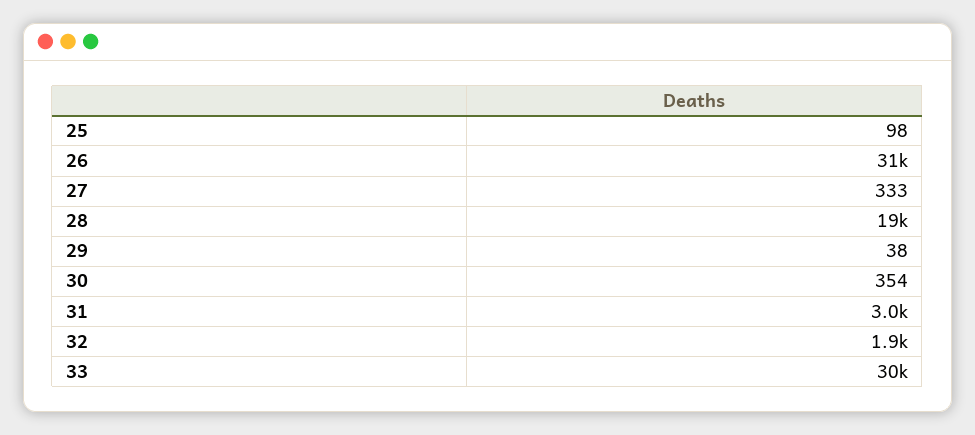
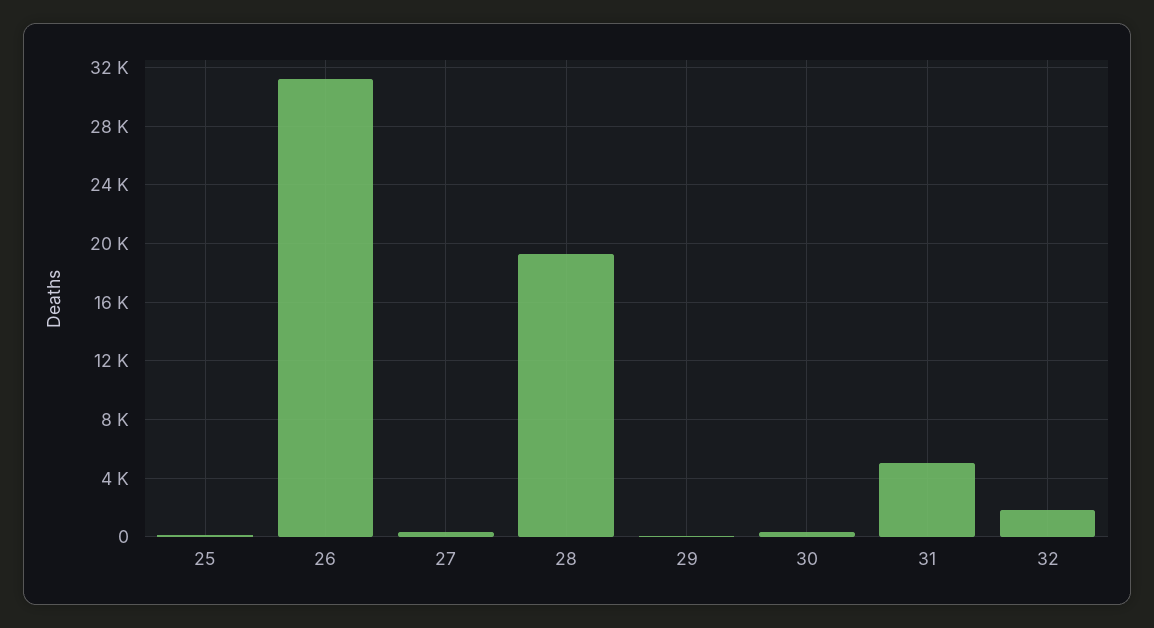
31: 3000 -> 5000
33: 30000 -> none

